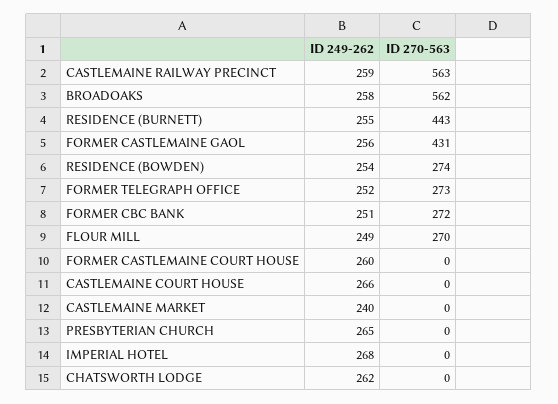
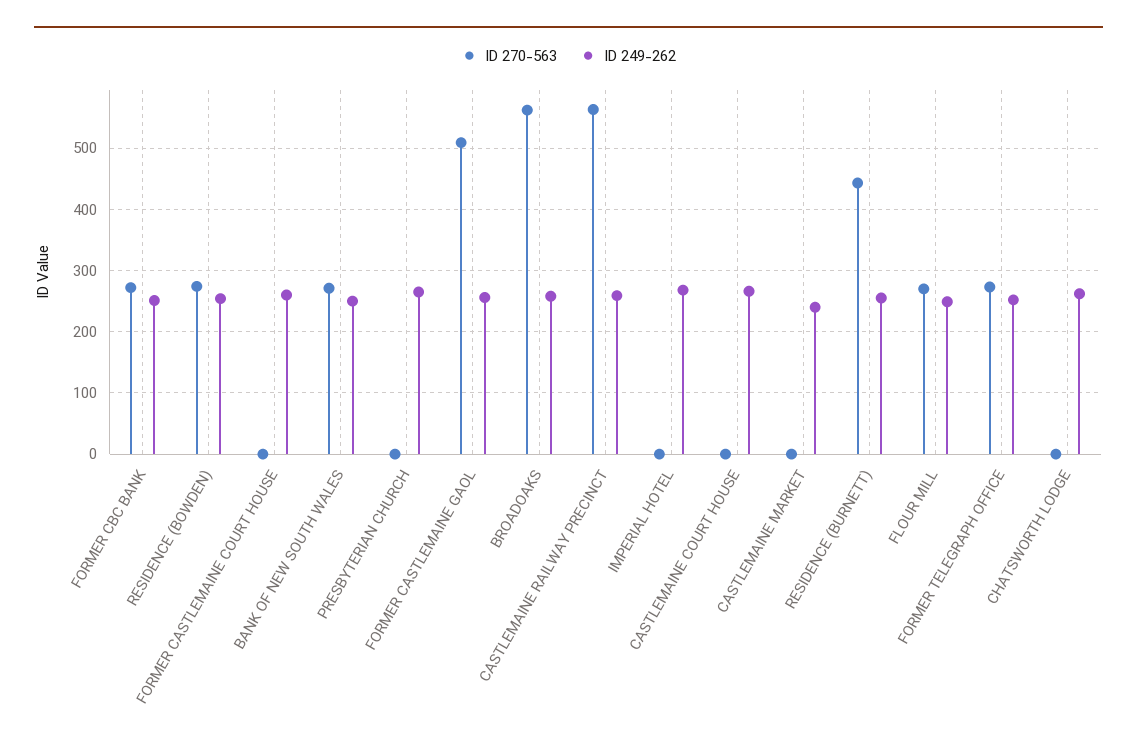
ID 270-563, FORMER CASTLEMAINE GAOL: 431 -> 510
ID 270-563, BANK OF NEW SOUTH WALES: none -> 270
ID 249-262, BANK OF NEW SOUTH WALES: none -> 250

